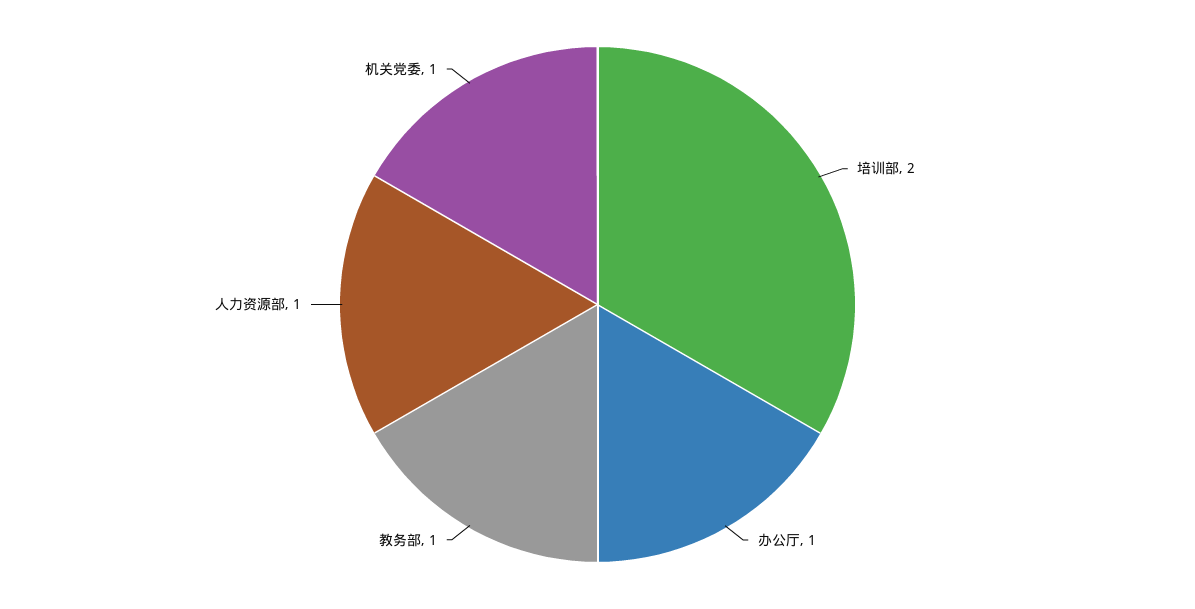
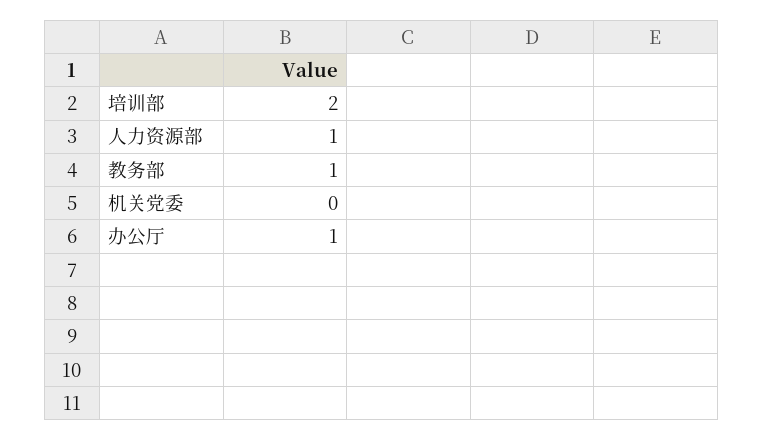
机关党委: 1 -> 0

